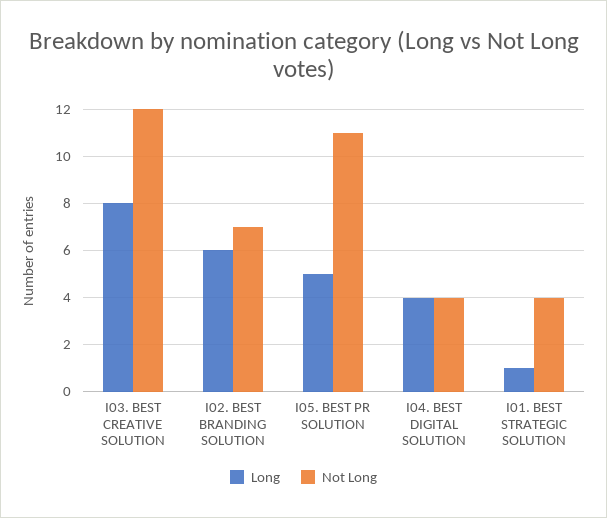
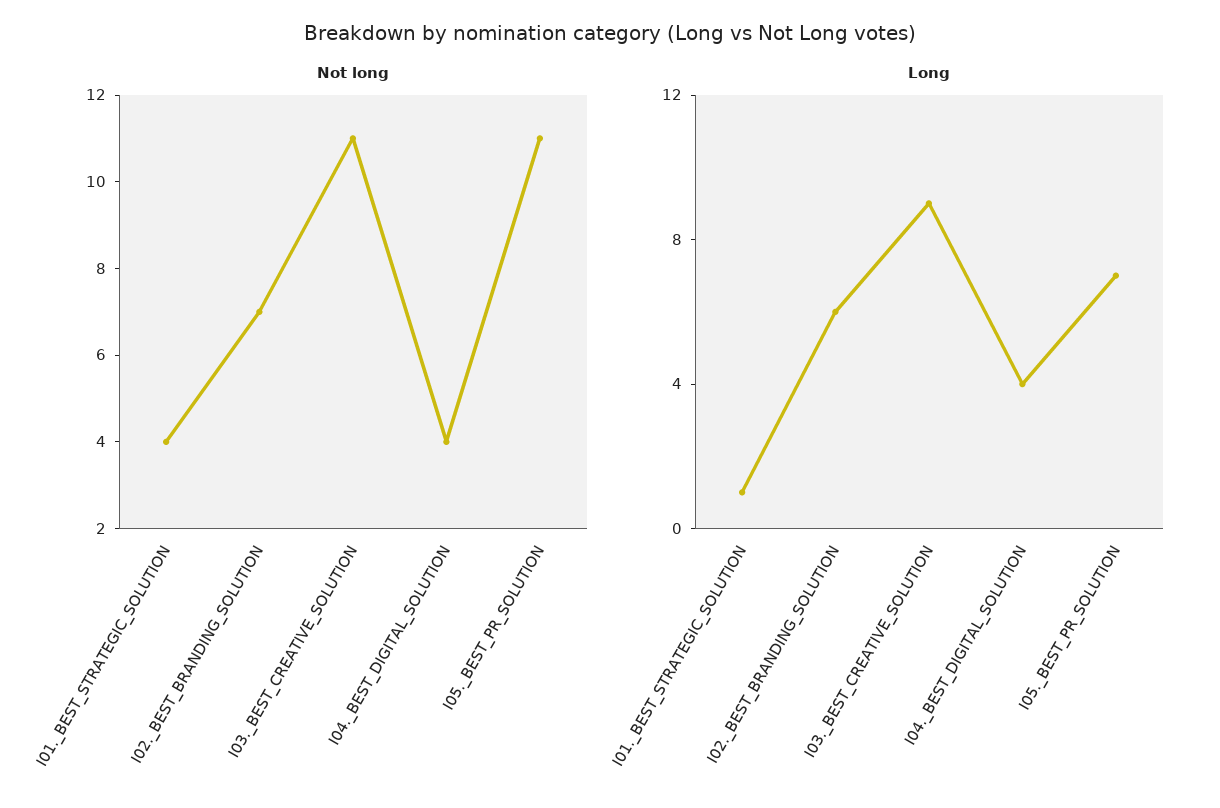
Long, I03. BEST CREATIVE SOLUTION: 8 -> 9
Not Long, I03. BEST CREATIVE SOLUTION: 12 -> 11
Long, I05. BEST PR SOLUTION: 5 -> 7

